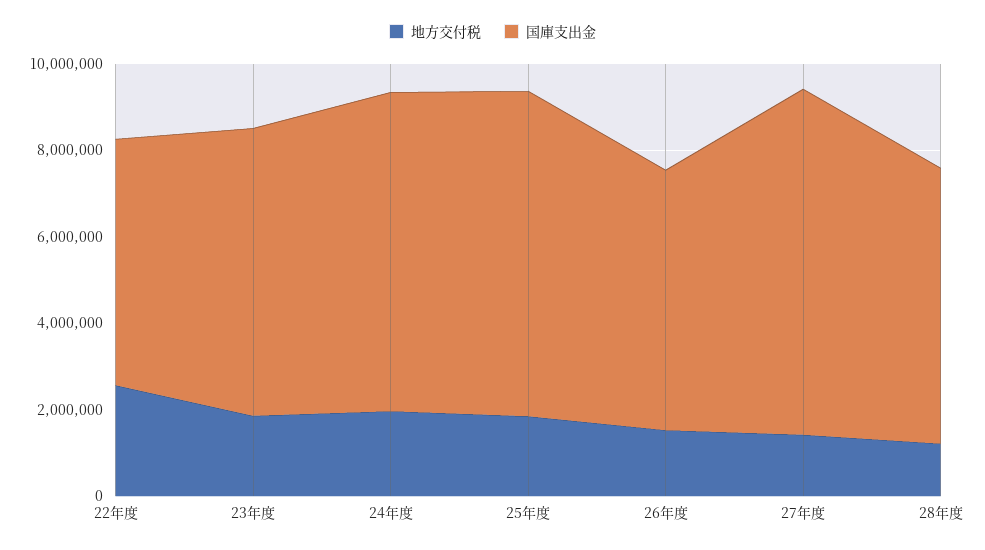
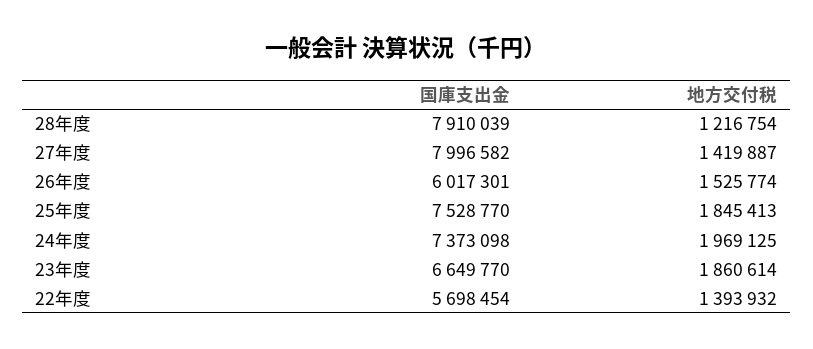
地方交付税, 22年度: 2500000 -> 1393932
国庫支出金, 28年度: 6500000 -> 7910039

